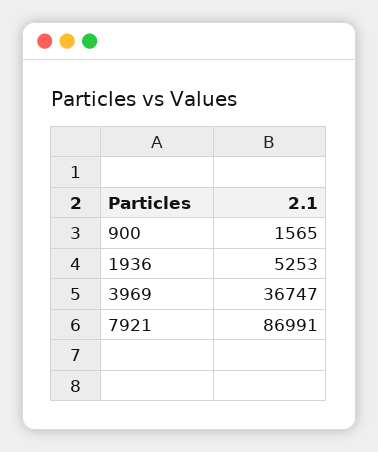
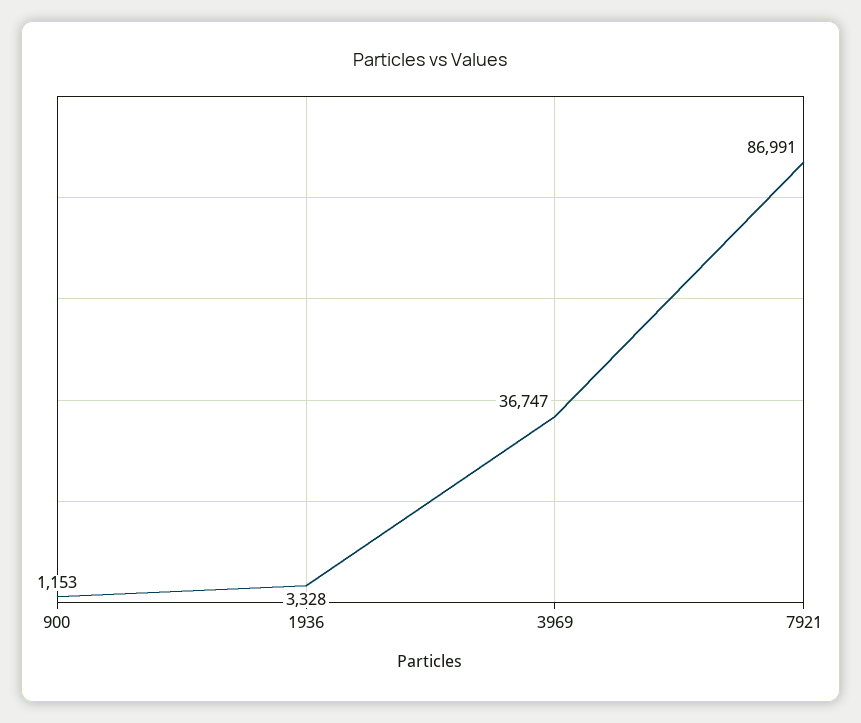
900: 1565 -> 1153
1936: 5253 -> 3328

